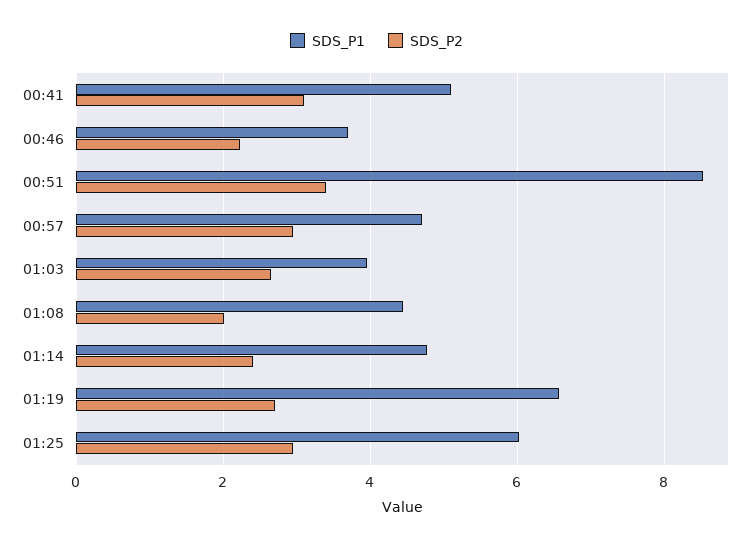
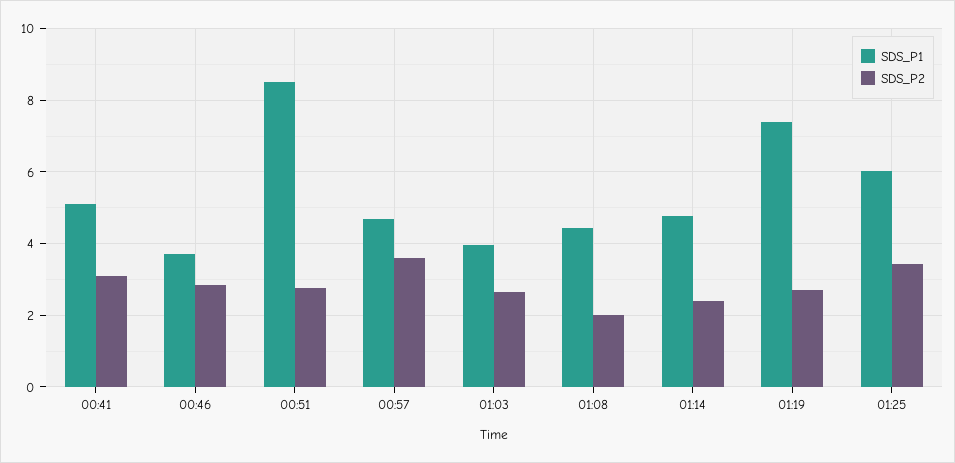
SDS_P2, 00:46: 2.2 -> 2.8
SDS_P2, 00:51: 3.4 -> 2.8
SDS_P2, 00:57: 3 -> 3.6
SDS_P1, 01:19: 6.6 -> 7.4
SDS_P2, 01:25: 3 -> 3.4

